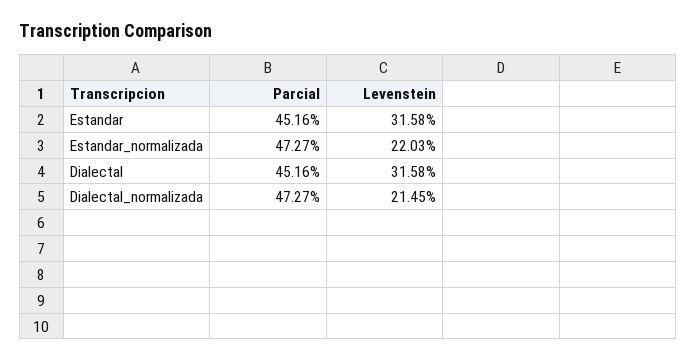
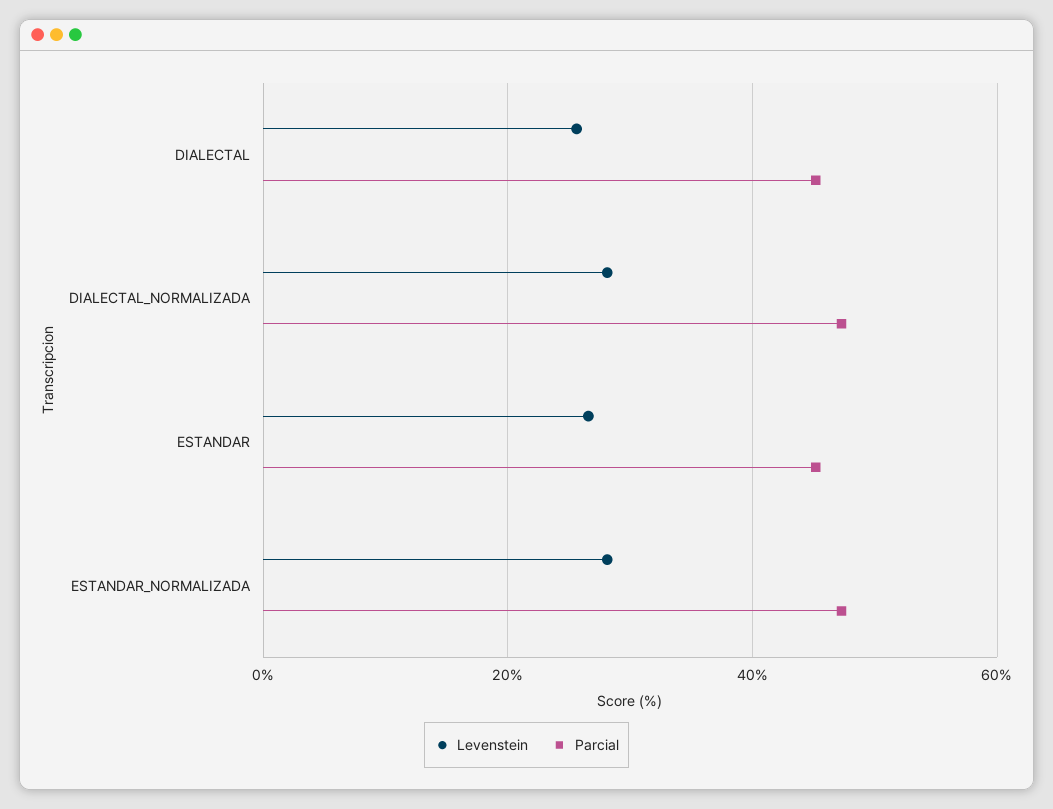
Levenstein, Estandar: 31.58 -> 26
Levenstein, Estandar_normalizada: 22.03 -> 28
Levenstein, Dialectal: 31.58 -> 26
Levenstein, Dialectal_normalizada: 21.45 -> 28

